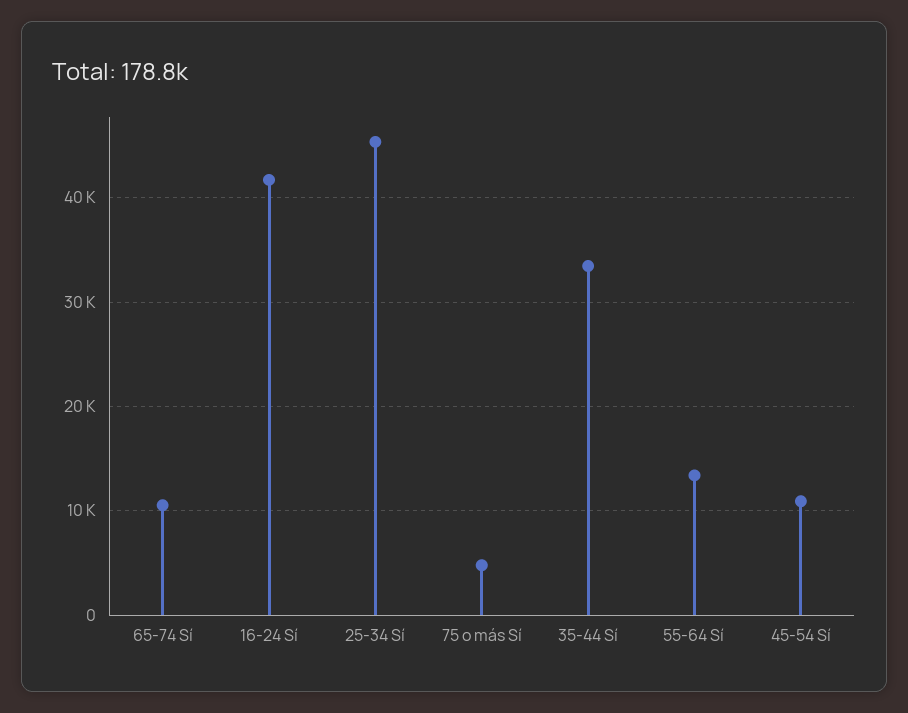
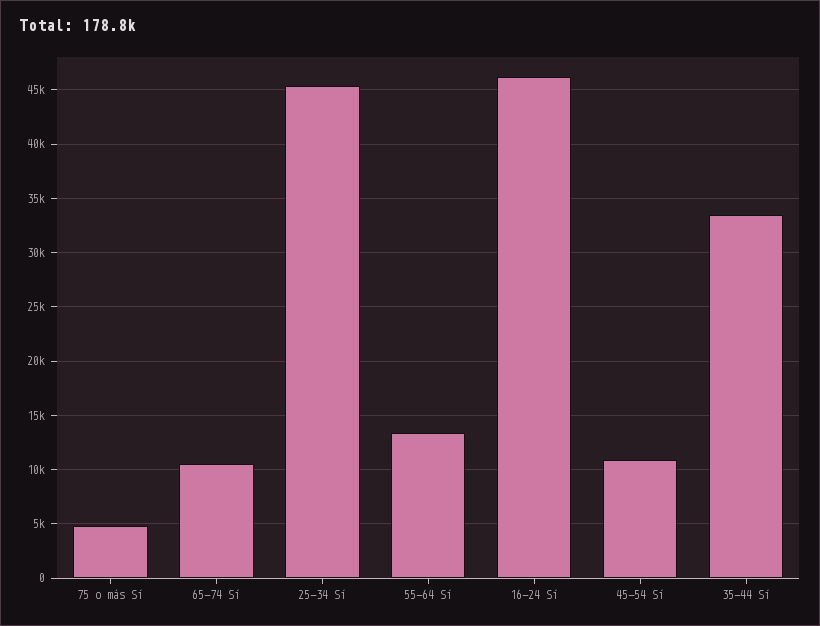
16-24 Sí: 42000 -> 46000

